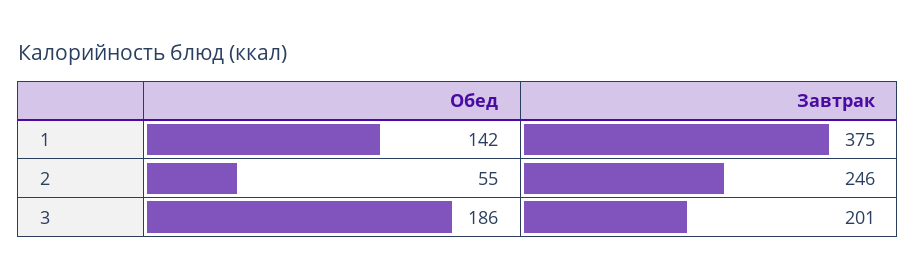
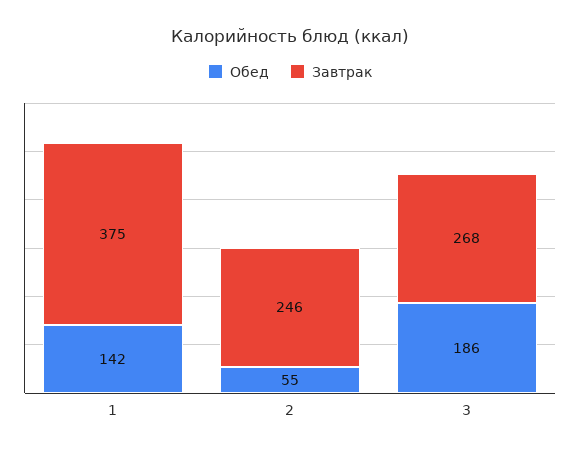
Завтрак, 3: 201 -> 268

